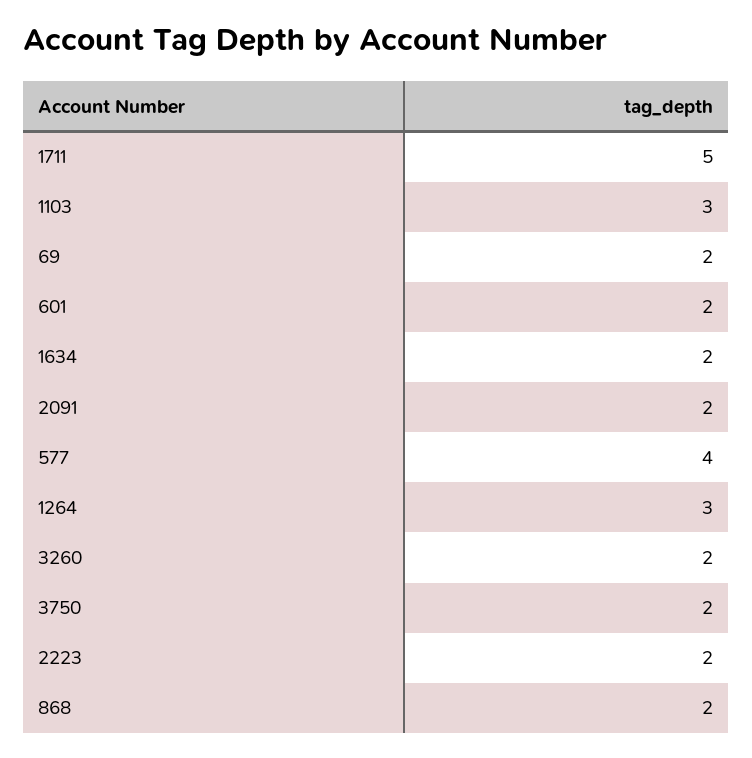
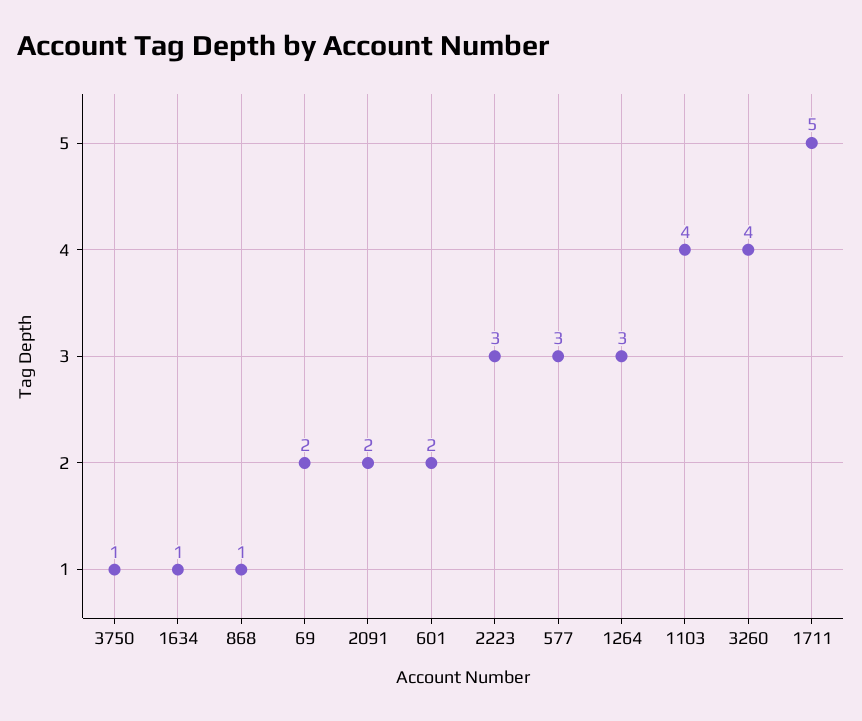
1103: 3 -> 4
1634: 2 -> 1
577: 4 -> 3
3260: 2 -> 4
3750: 2 -> 1
2223: 2 -> 3
868: 2 -> 1

